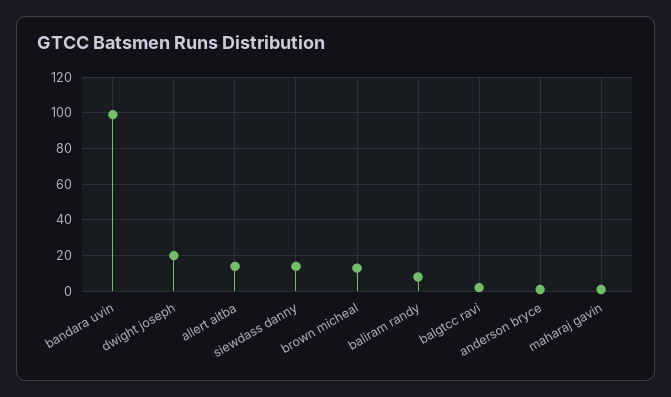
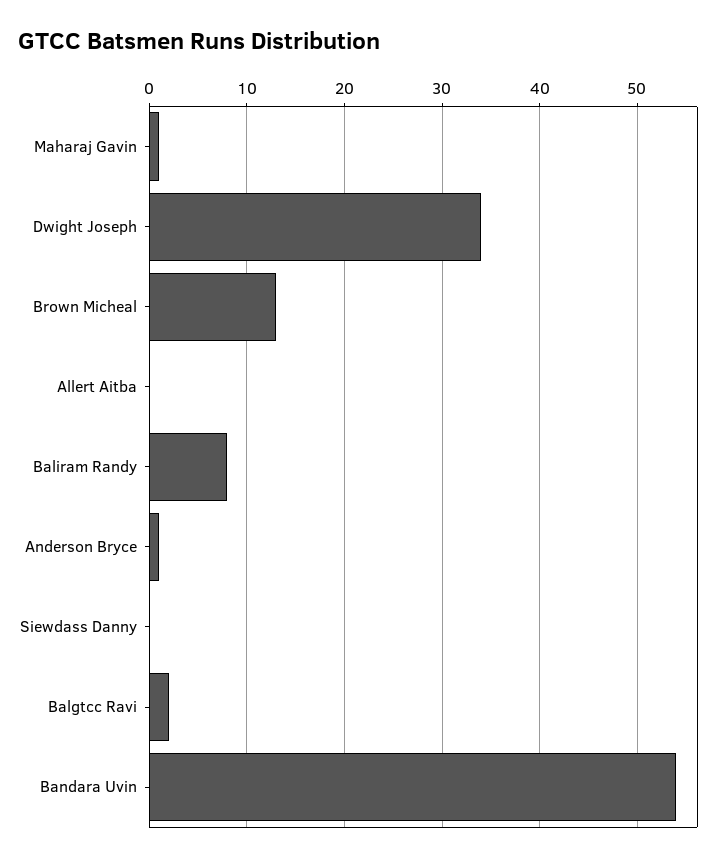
bandara uvin: 100 -> 54
dwight joseph: 20 -> 34
allert aitba: 15 -> 0
siewdass danny: 15 -> 0

